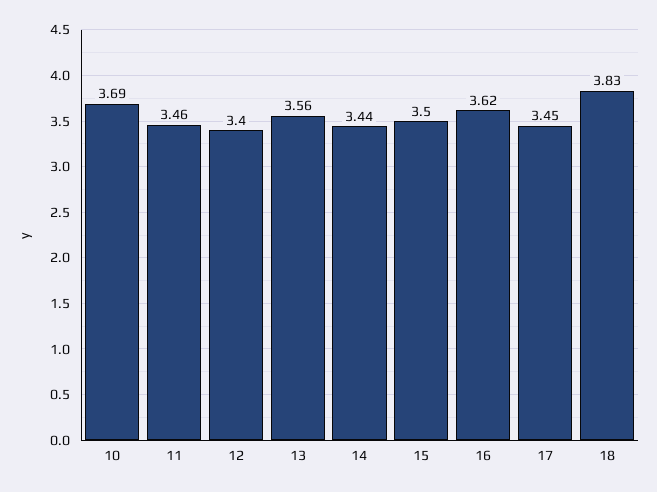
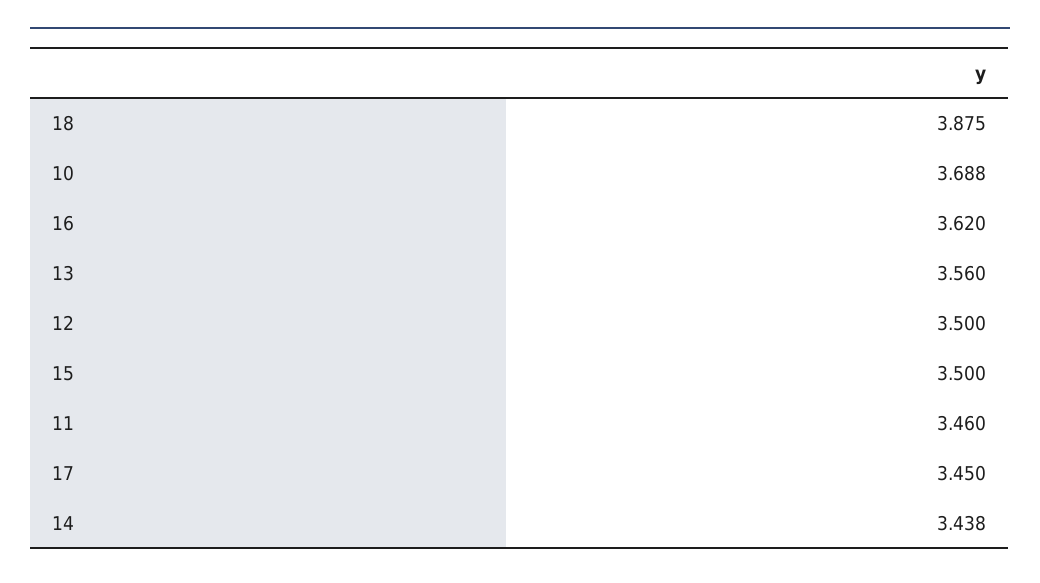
12: 3.4 -> 3.5
18: 3.83 -> 3.875

